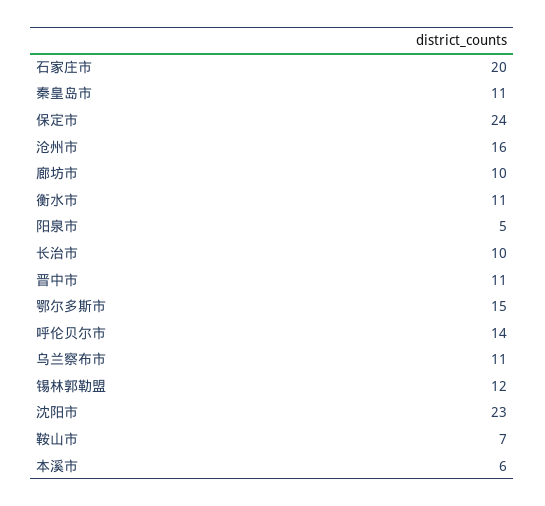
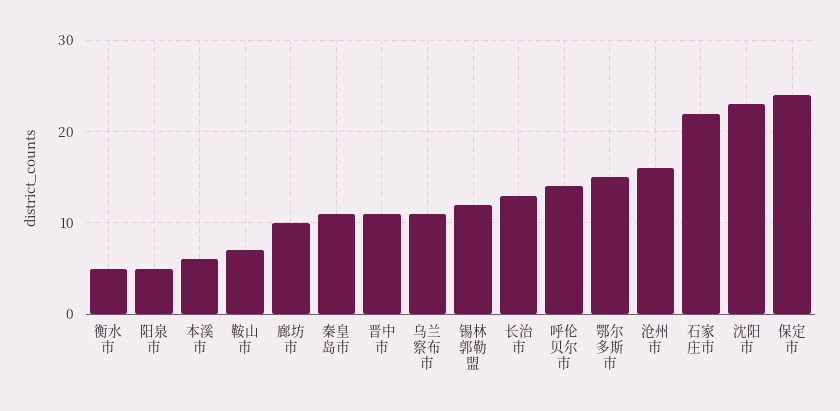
石家庄市: 20 -> 22
衡水市: 11 -> 5
长治市: 10 -> 13

